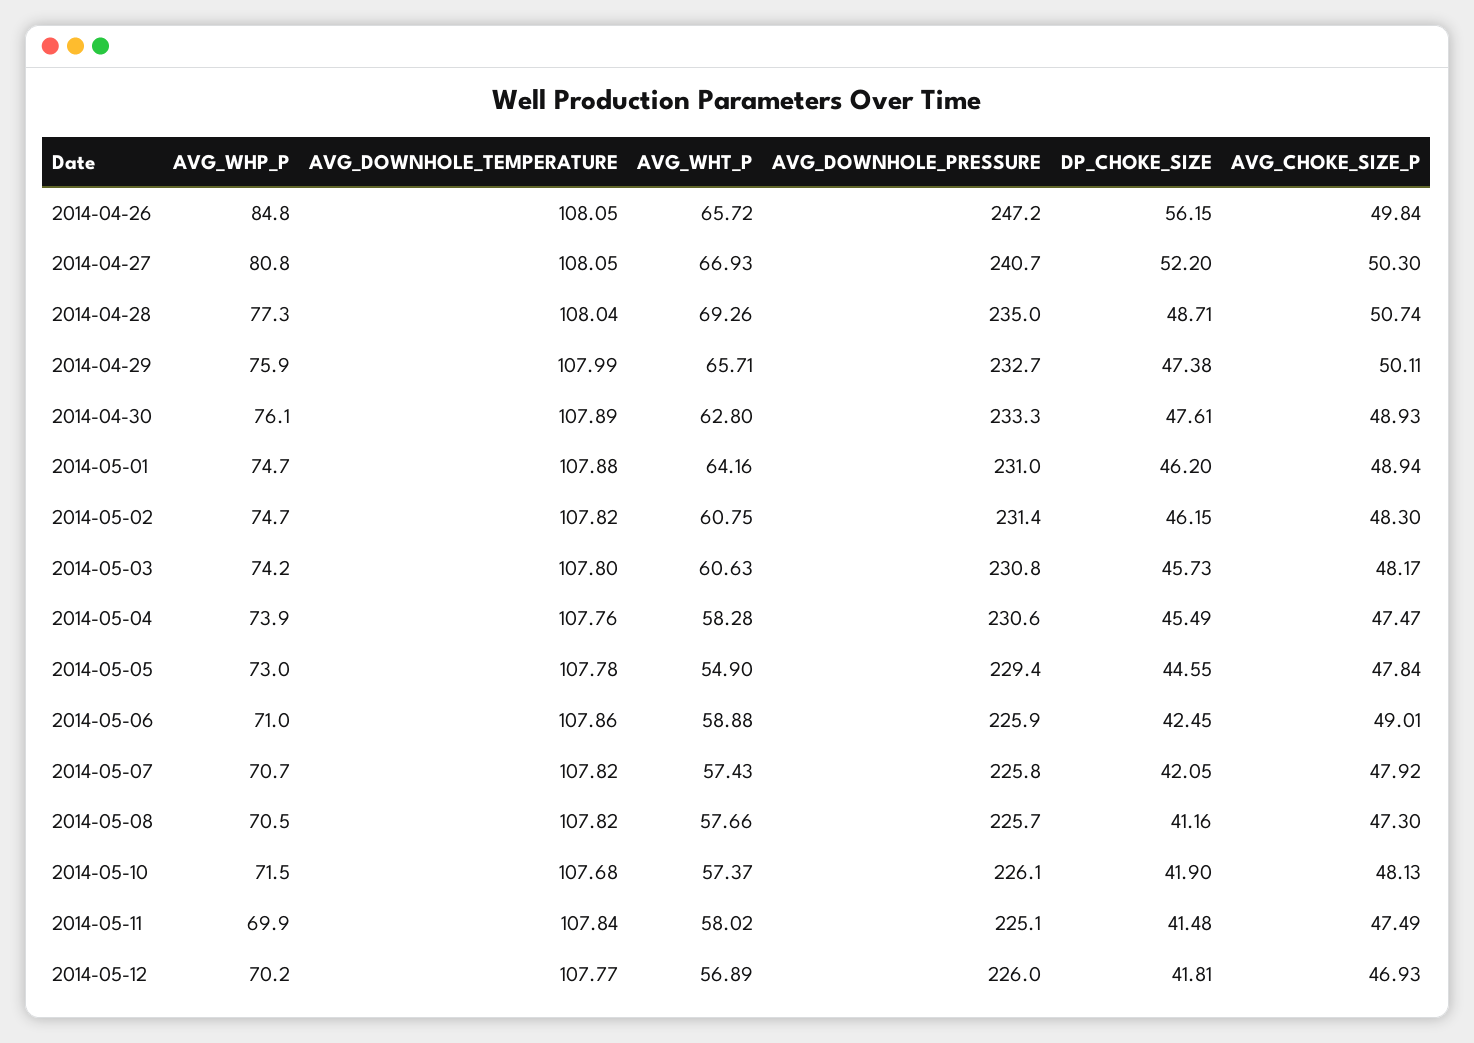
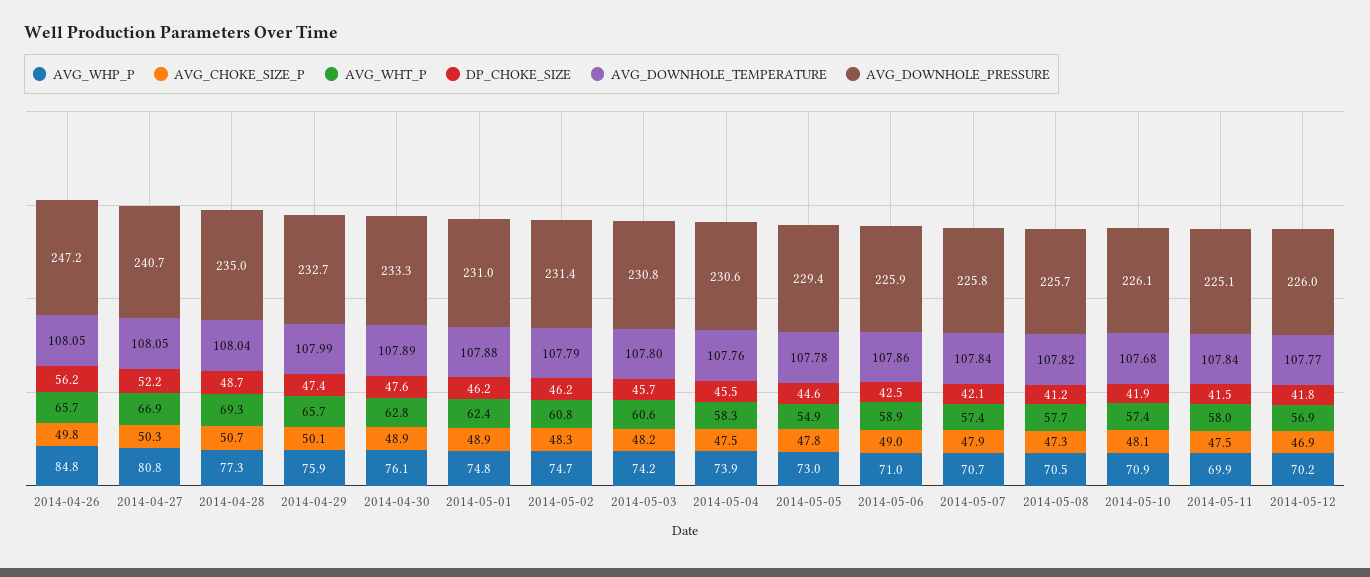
AVG_WHP_P, 2014-05-01: 74.7 -> 74.8
AVG_WHT_P, 2014-05-01: 64.16 -> 62.4
AVG_DOWNHOLE_TEMPERATURE, 2014-05-02: 107.82 -> 107.79
AVG_DOWNHOLE_TEMPERATURE, 2014-05-07: 107.82 -> 107.84
AVG_WHP_P, 2014-05-10: 71.5 -> 70.9

